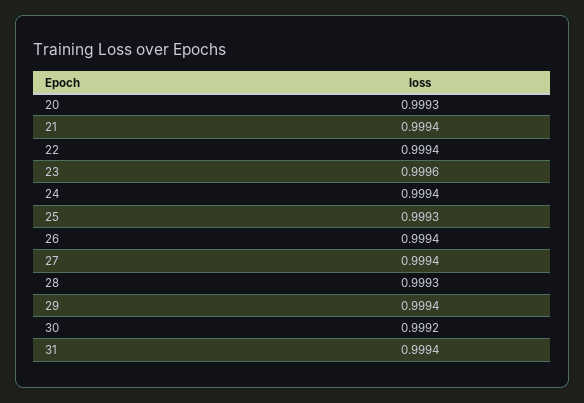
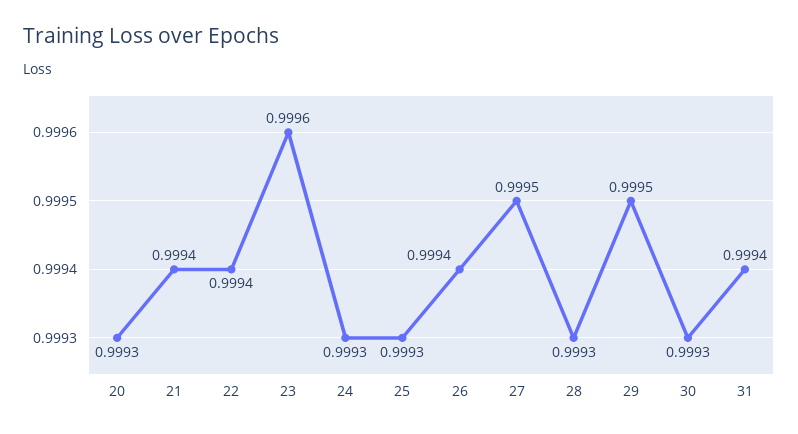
24: 0.9994 -> 0.9993
27: 0.9994 -> 0.9995
29: 0.9994 -> 0.9995
30: 0.9992 -> 0.9993

